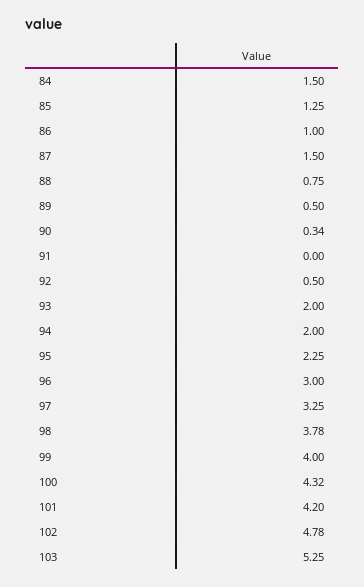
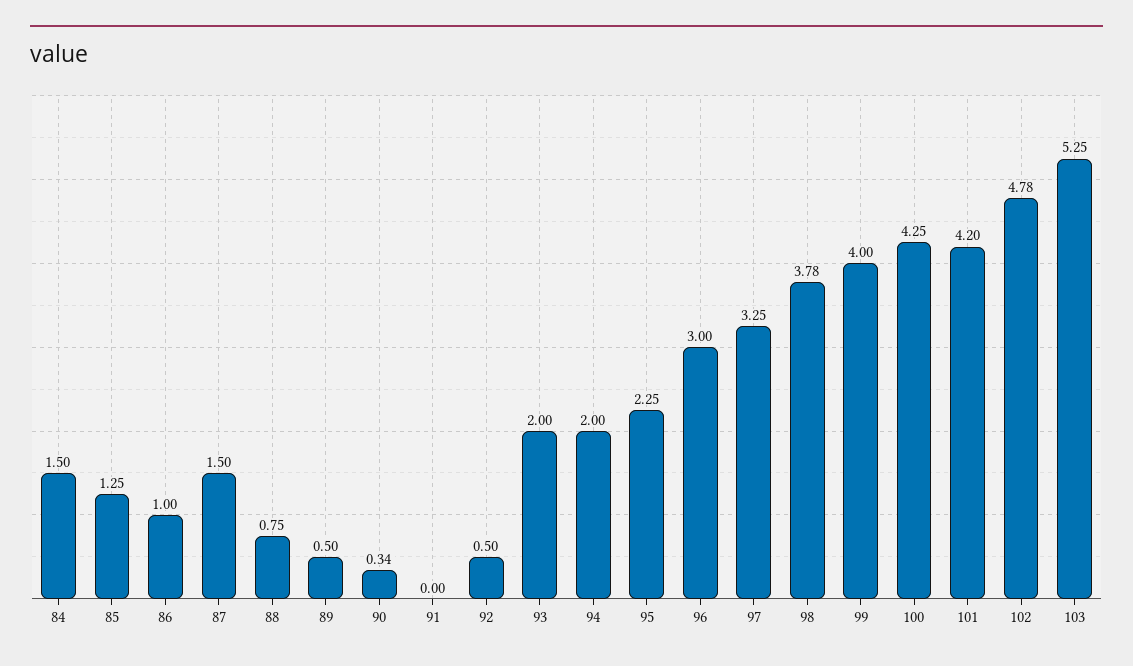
100: 4.32 -> 4.25

